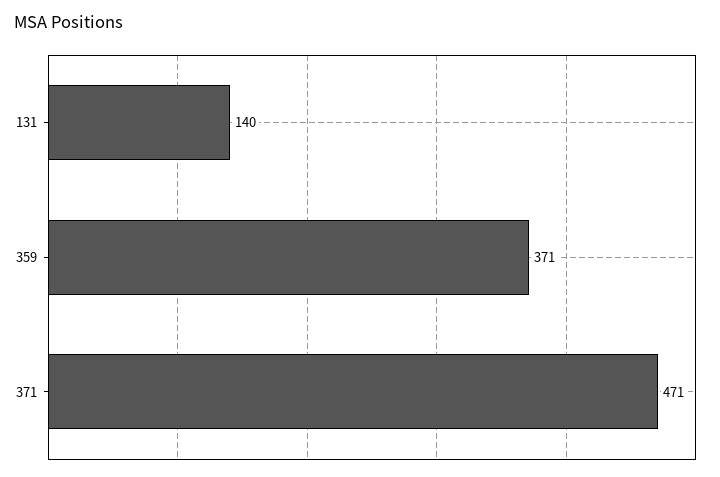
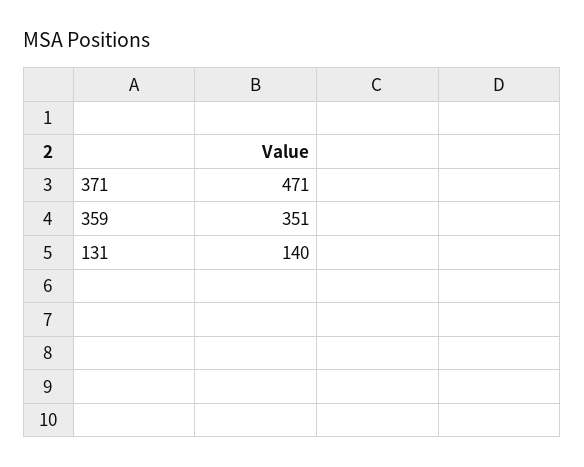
359: 371 -> 351

